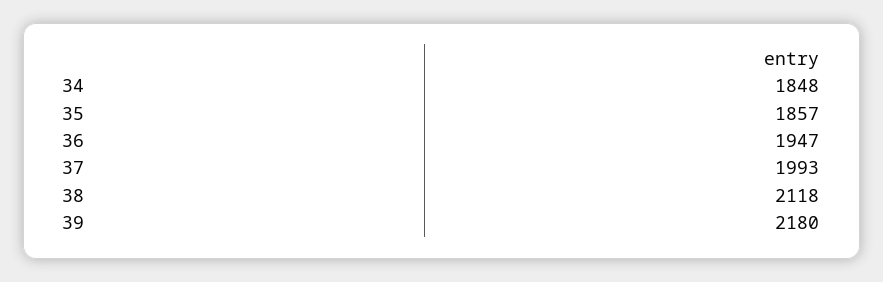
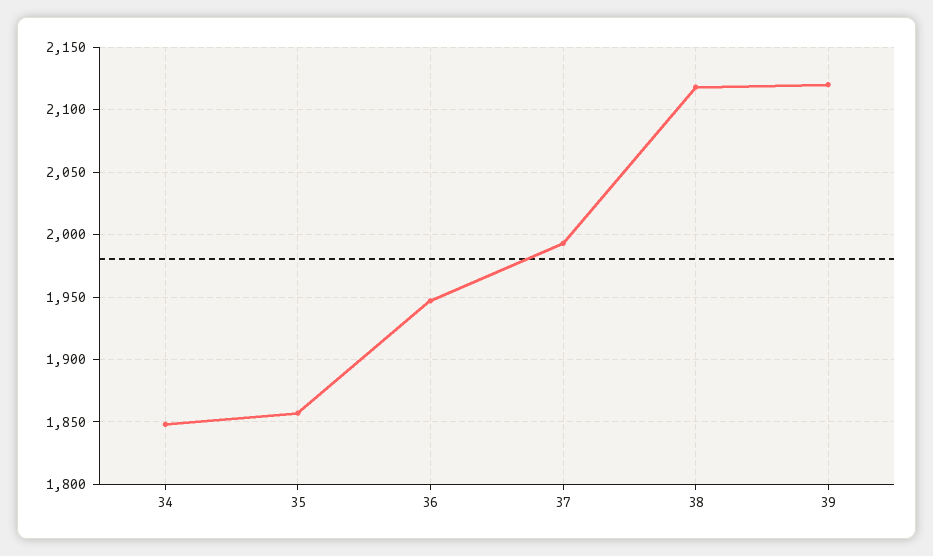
39: 2180 -> 2120

